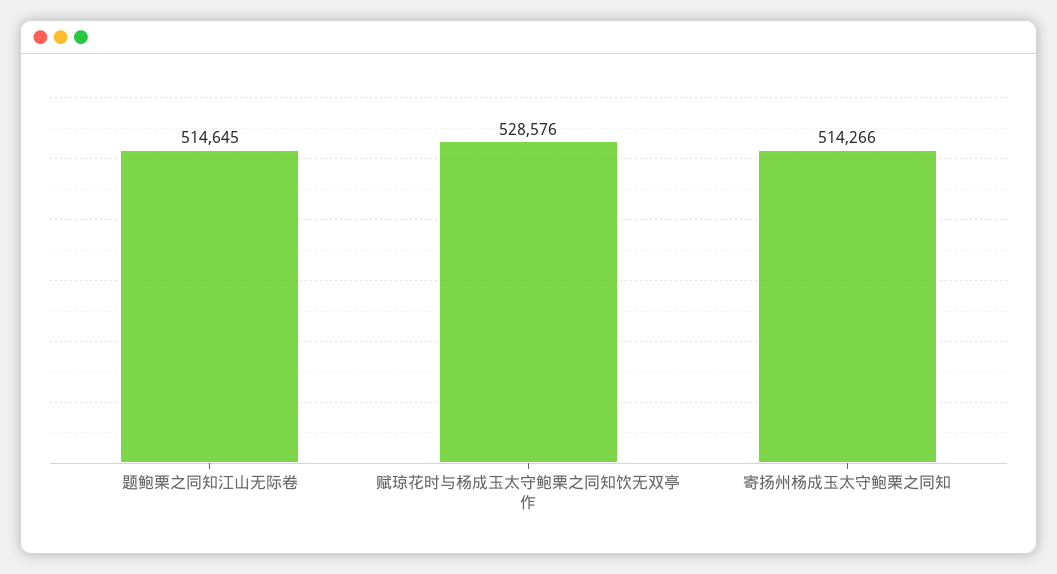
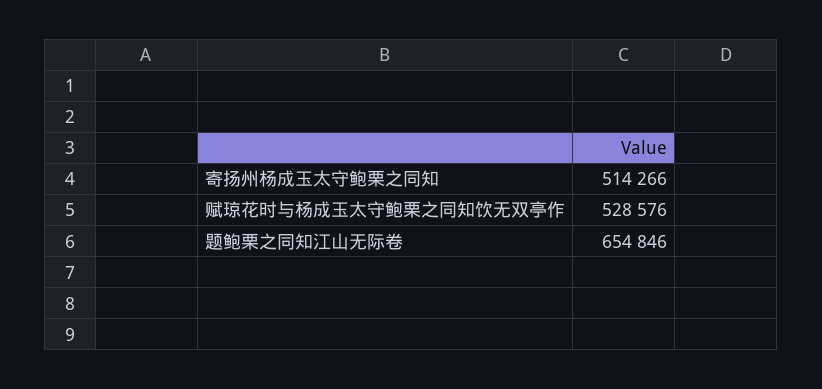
题鲍栗之同知江山无际卷: 514645 -> 654846

